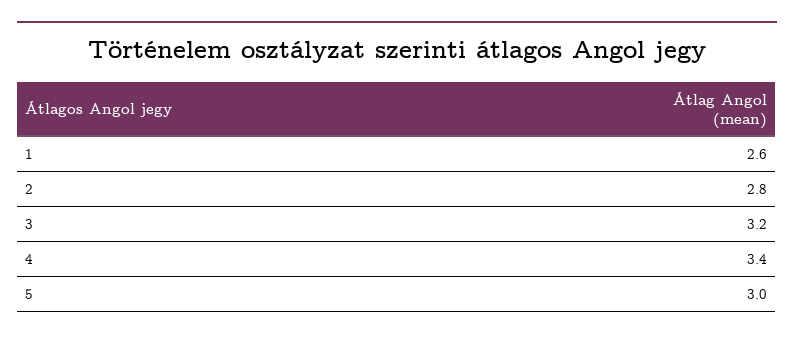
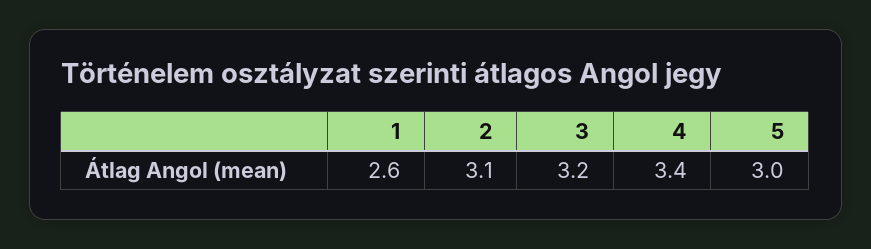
2: 2.8 -> 3.1

